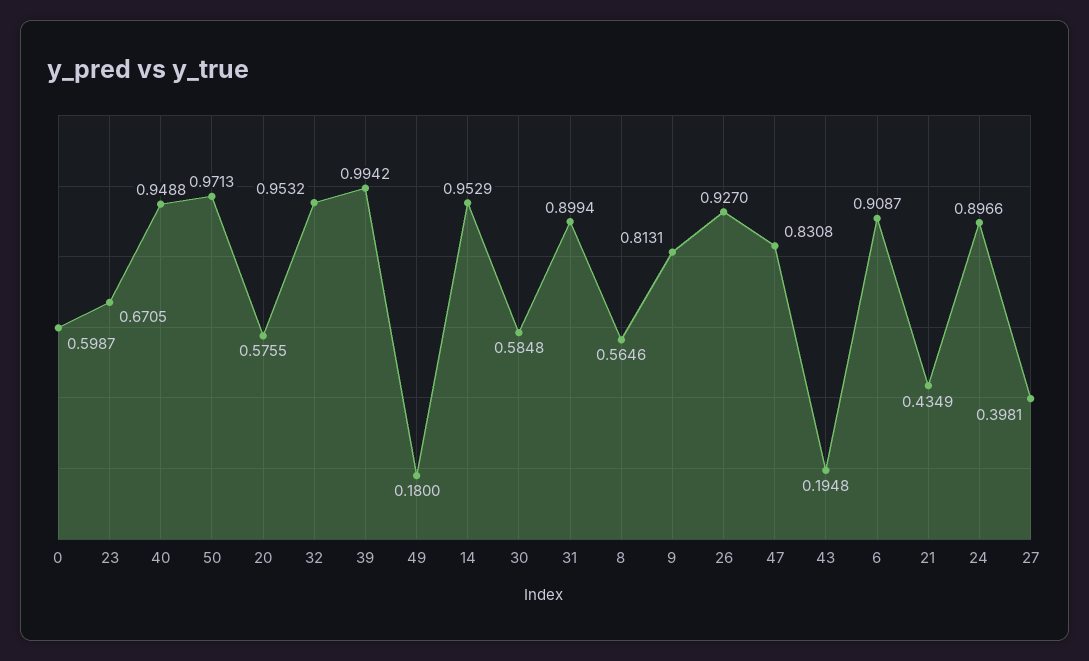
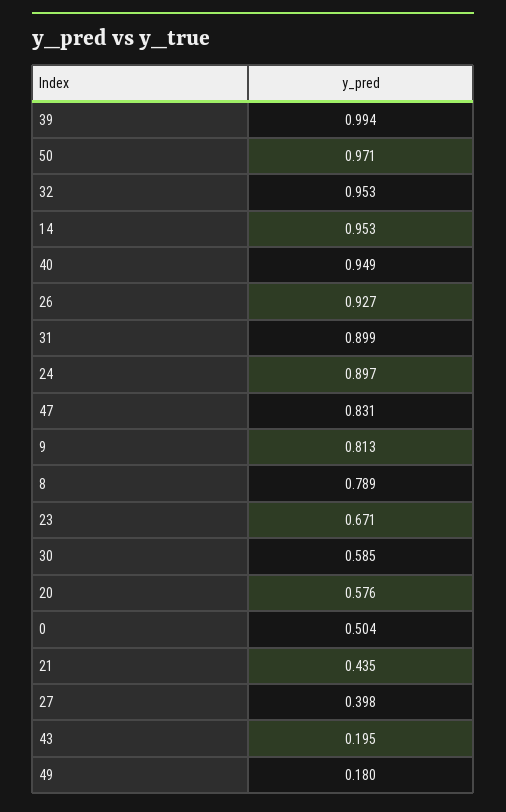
0: 0.5987 -> 0.504
8: 0.5646 -> 0.789
6: 0.9087 -> none

